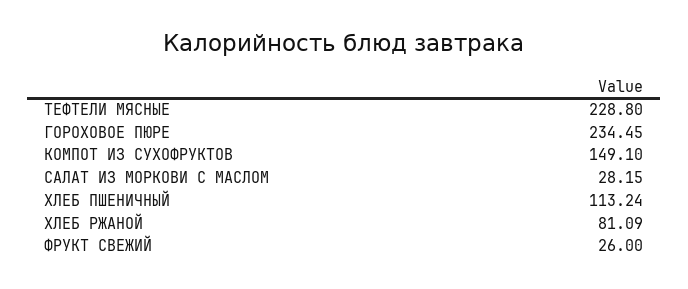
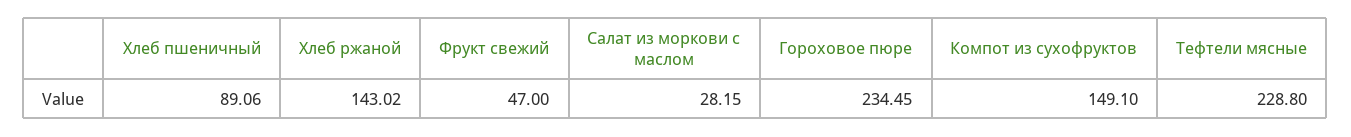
ХЛЕБ ПШЕНИЧНЫЙ: 113.24 -> 89.06
ХЛЕБ РЖАНОЙ: 81.09 -> 143.02
ФРУКТ СВЕЖИЙ: 26 -> 47

